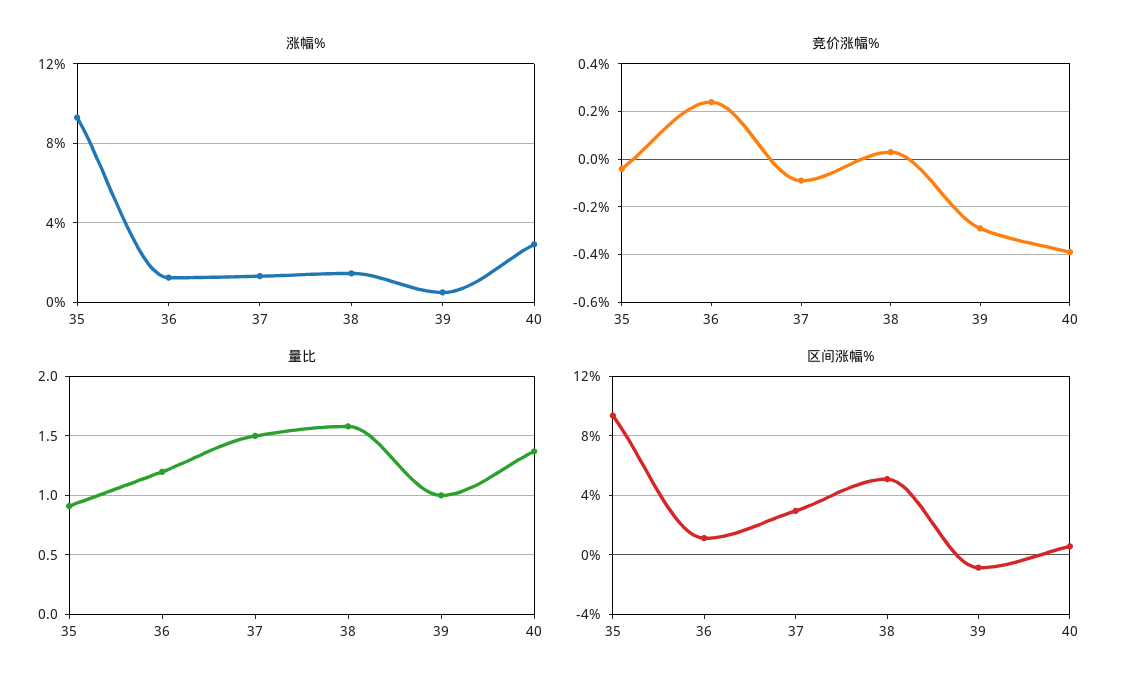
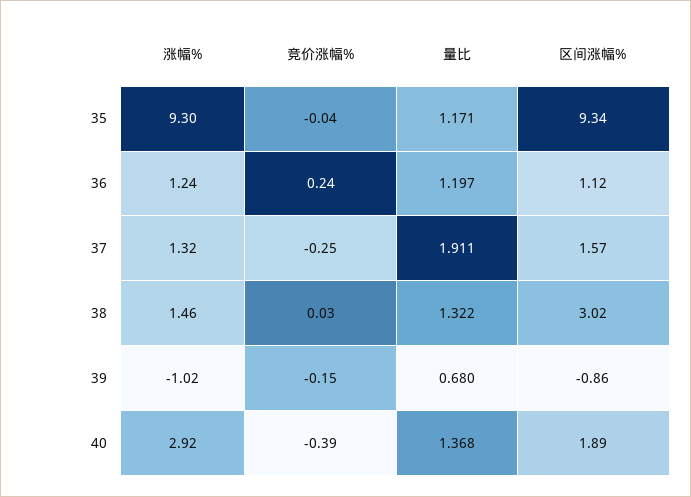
涨幅%, 39: 0.5 -> -1.02
竞价涨幅%, 37: -0.1 -> -0.25
竞价涨幅%, 39: -0.3 -> -0.15
量比, 35: 0.9 -> 1.171
量比, 37: 1.5 -> 1.911
量比, 38: 1.6 -> 1.322
量比, 39: 1 -> 0.68
区间涨幅%, 37: 3 -> 1.57
区间涨幅%, 38: 5 -> 3.02
区间涨幅%, 40: 0.5 -> 1.89

